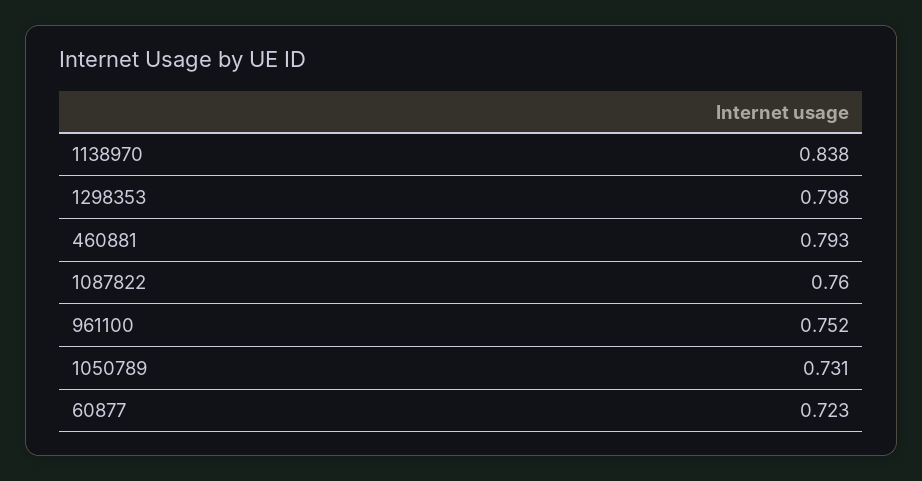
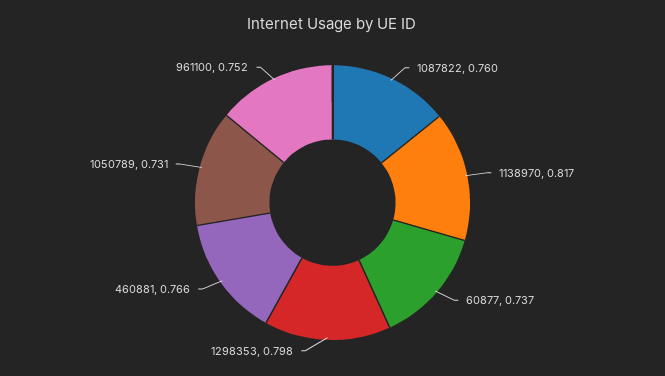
1138970: 0.838 -> 0.817
460881: 0.793 -> 0.766
60877: 0.723 -> 0.737

